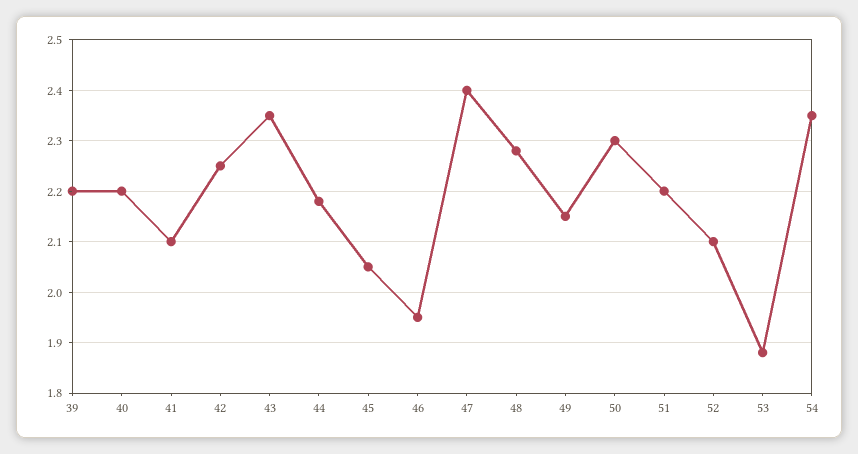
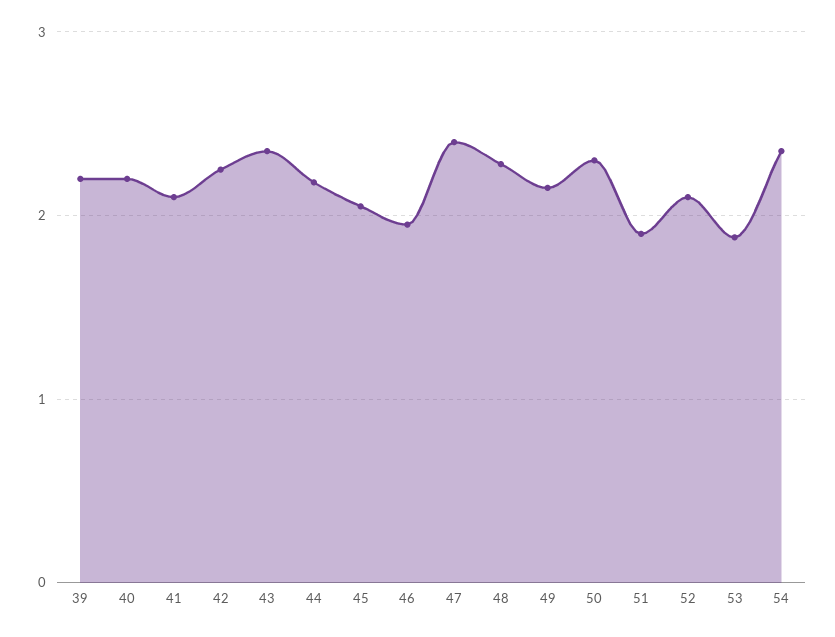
51: 2.2 -> 1.9

